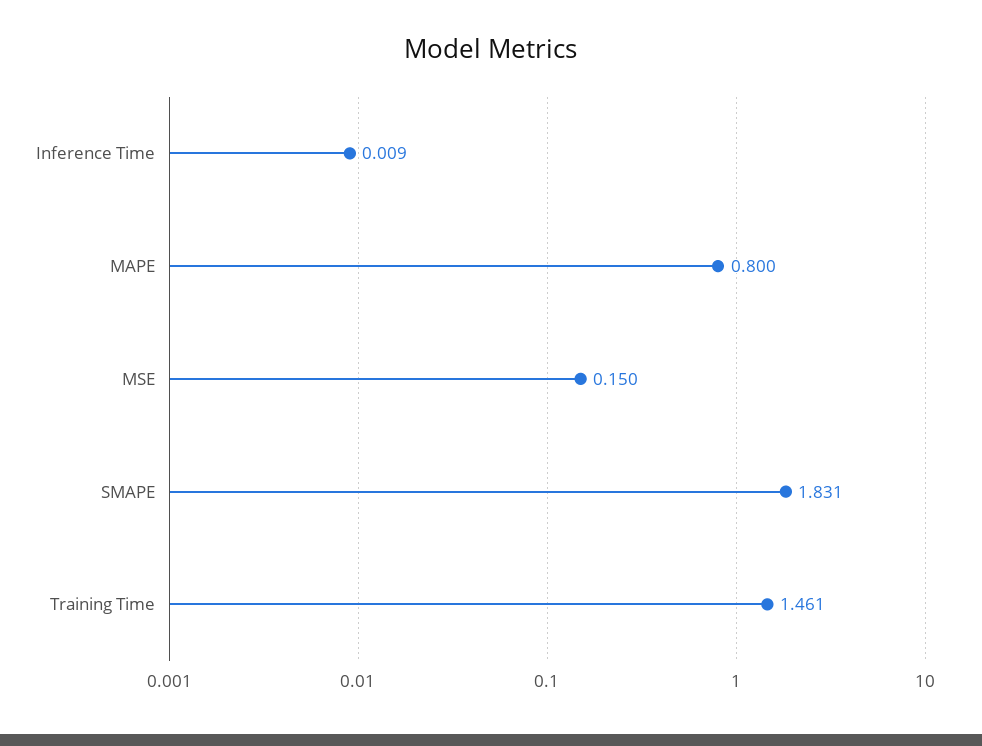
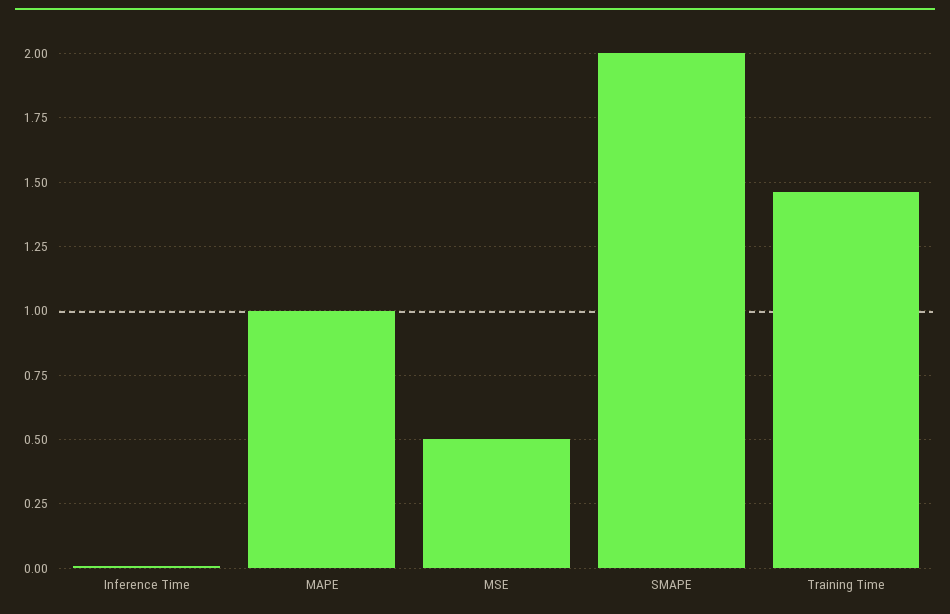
MAPE: 0.8 -> 1
MSE: 0.15 -> 0.5
SMAPE: 1.831 -> 2

